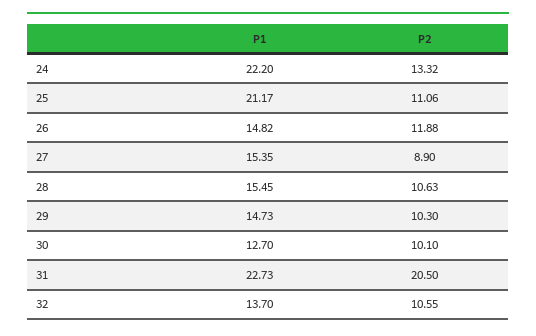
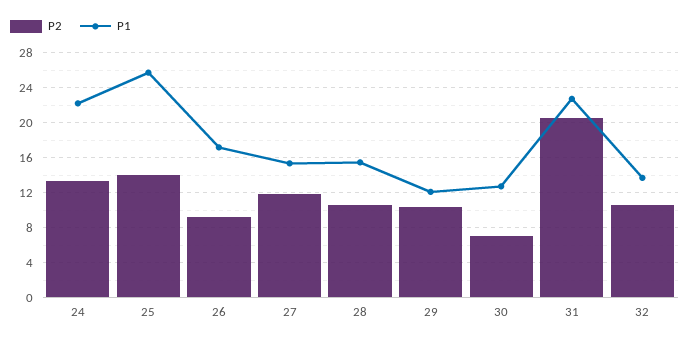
P1, 25: 21.17 -> 26
P2, 25: 11.06 -> 14
P1, 26: 14.82 -> 17
P2, 26: 11.88 -> 9
P2, 27: 8.9 -> 12
P1, 29: 14.73 -> 12
P2, 30: 10.1 -> 7

